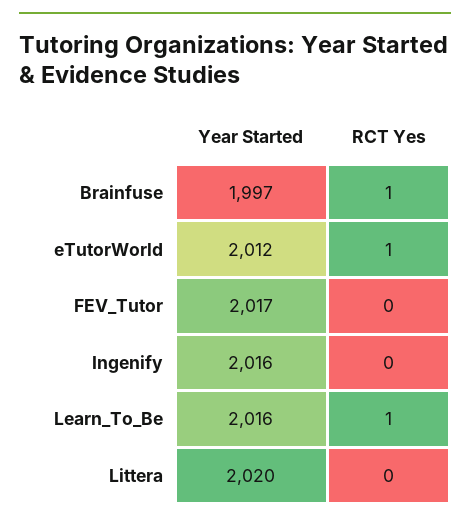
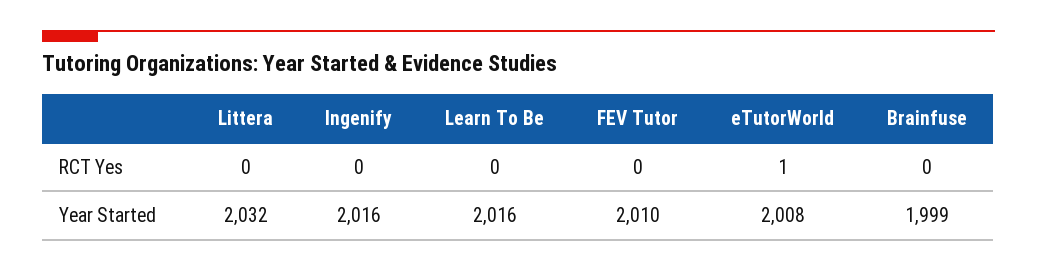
Year Started, Brainfuse: 1997 -> 1999
RCT Yes, Brainfuse: 1 -> 0
Year Started, eTutorWorld: 2012 -> 2008
Year Started, FEV_Tutor: 2017 -> 2010
RCT Yes, Learn_To_Be: 1 -> 0
Year Started, Littera: 2020 -> 2032

